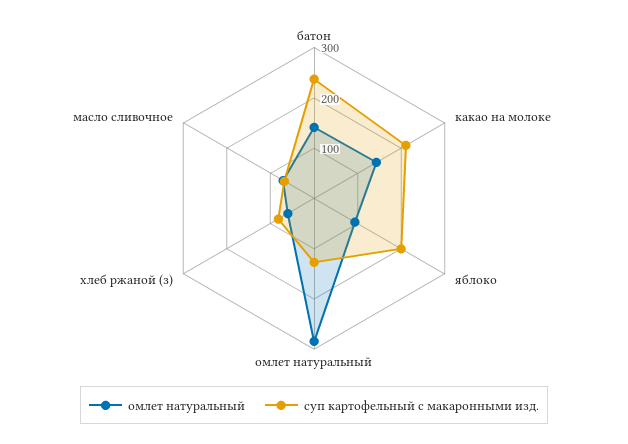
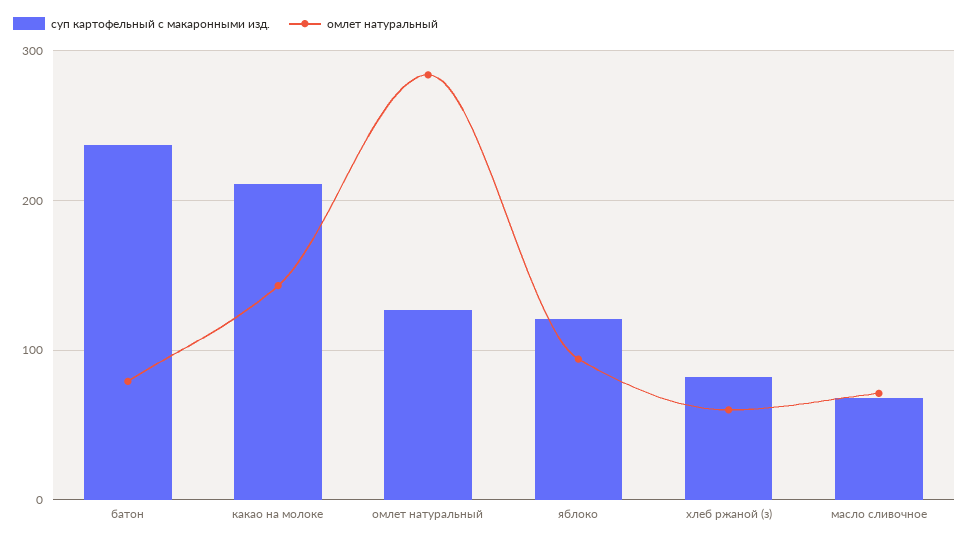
омлет натуральный, батон: 140 -> 80
суп картофельный с макаронными изд., яблоко: 200 -> 120

